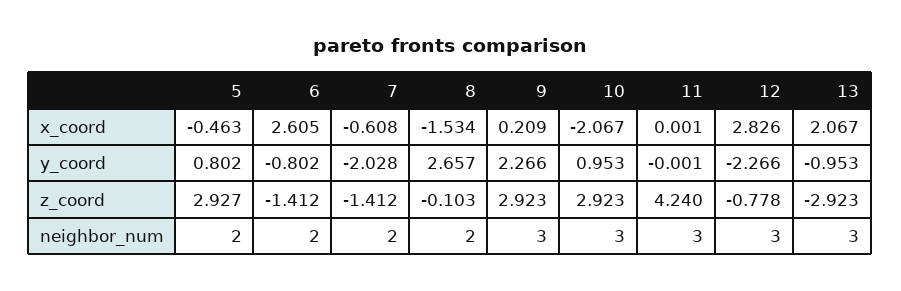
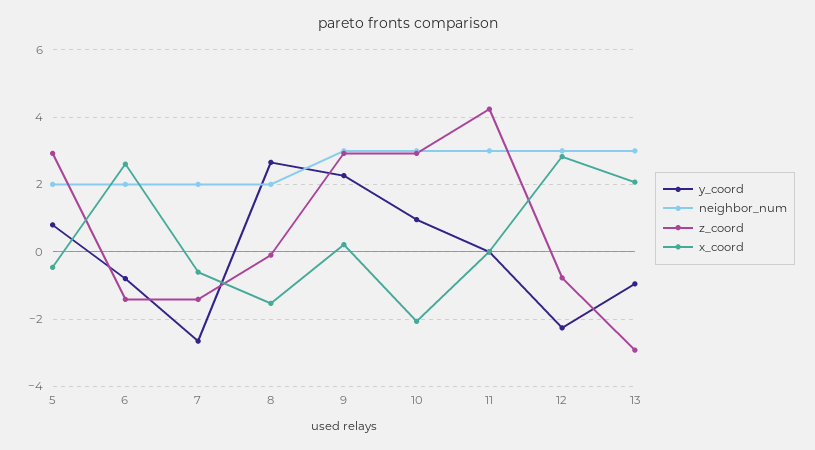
y_coord, 7: -2.028 -> -2.6

